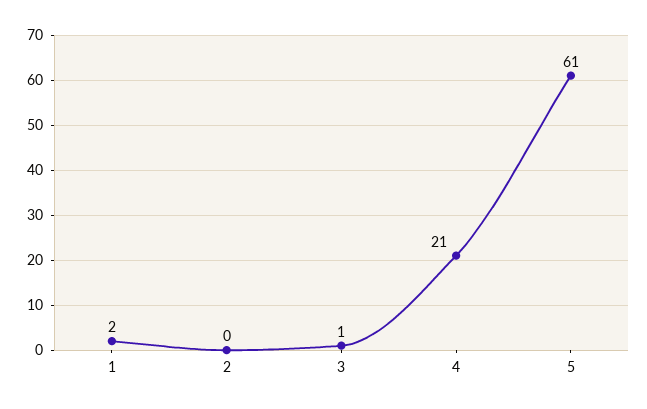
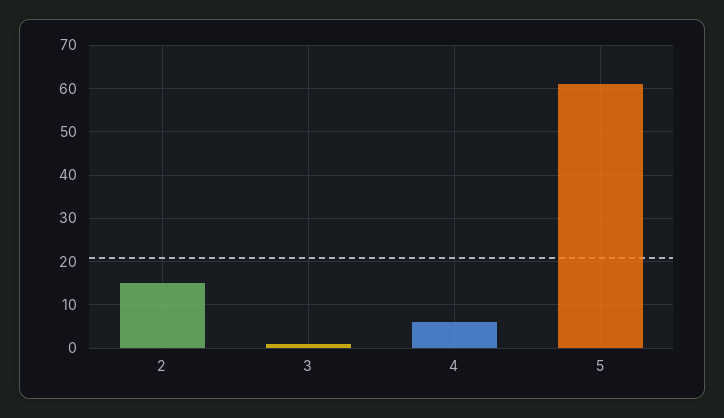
1: 2 -> none
2: 0 -> 15
4: 21 -> 5

